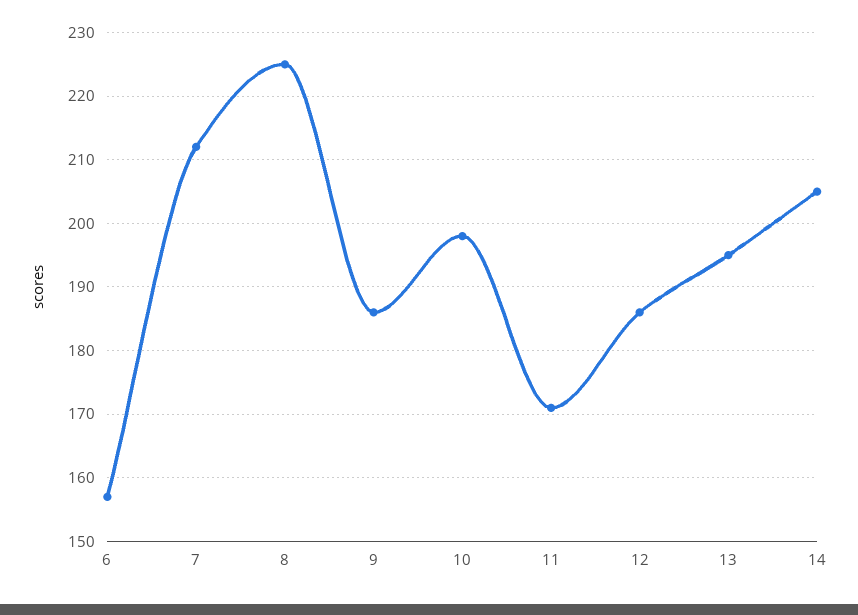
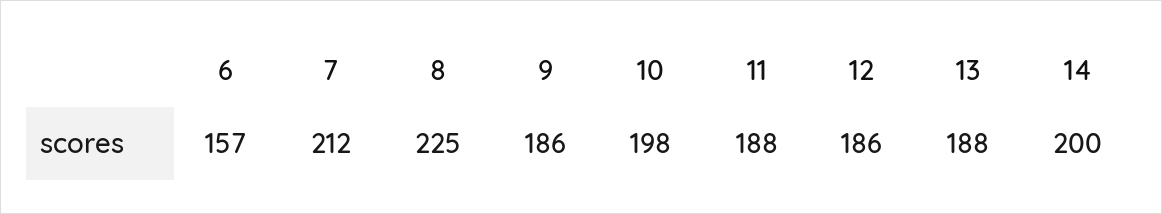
11: 171 -> 188
13: 195 -> 188
14: 205 -> 200

